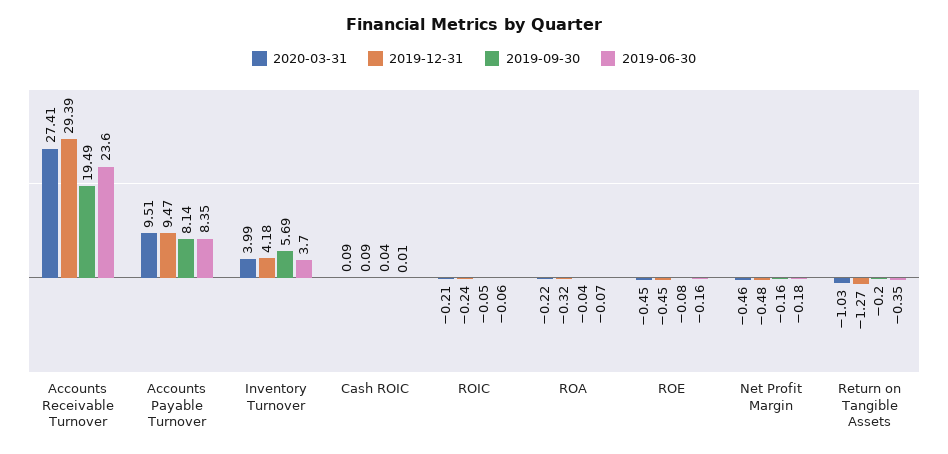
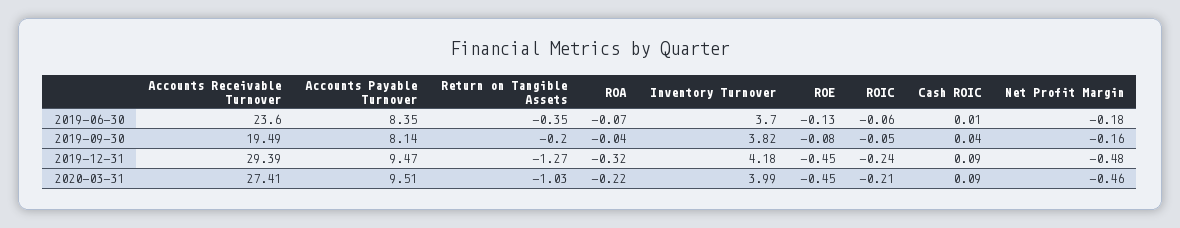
2019-09-30, Inventory Turnover: 5.69 -> 3.82
2019-06-30, ROE: -0.16 -> -0.13

